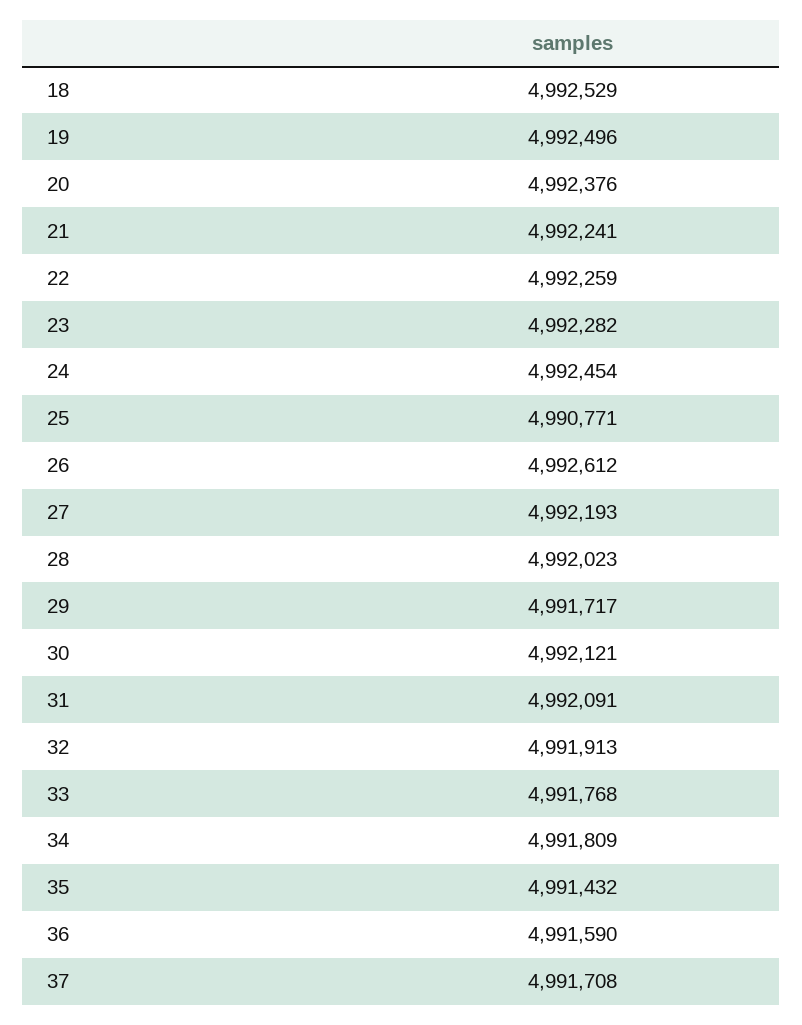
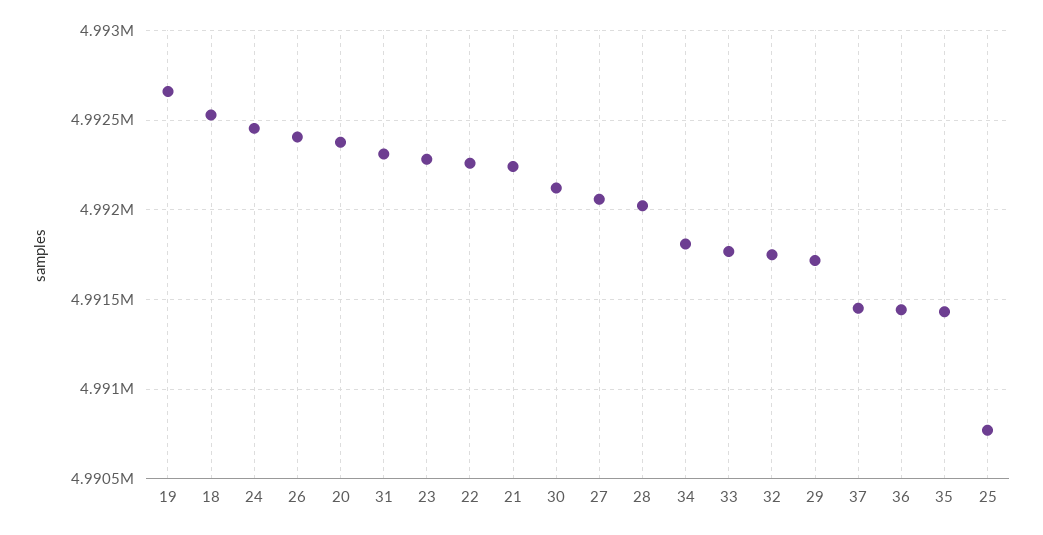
19: 4992496 -> 4992650
26: 4992612 -> 4992400
27: 4992193 -> 4992050
31: 4992091 -> 4992300
32: 4991913 -> 4991750
36: 4991590 -> 4991450
37: 4991708 -> 4991450

